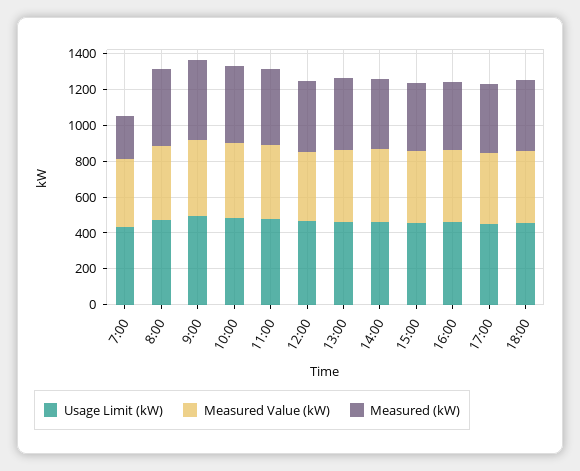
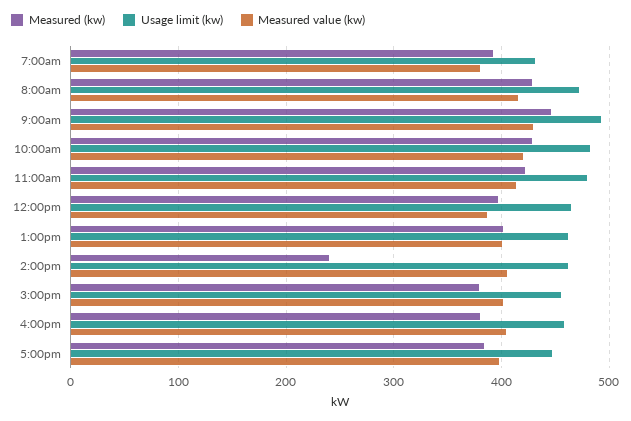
Measured (kW), 7:00: 250 -> 390
Measured (kW), 14:00: 400 -> 240
Usage Limit (kW), 18:00: 450 -> none
Measured Value (kW), 18:00: 400 -> none
Measured (kW), 18:00: 400 -> none

